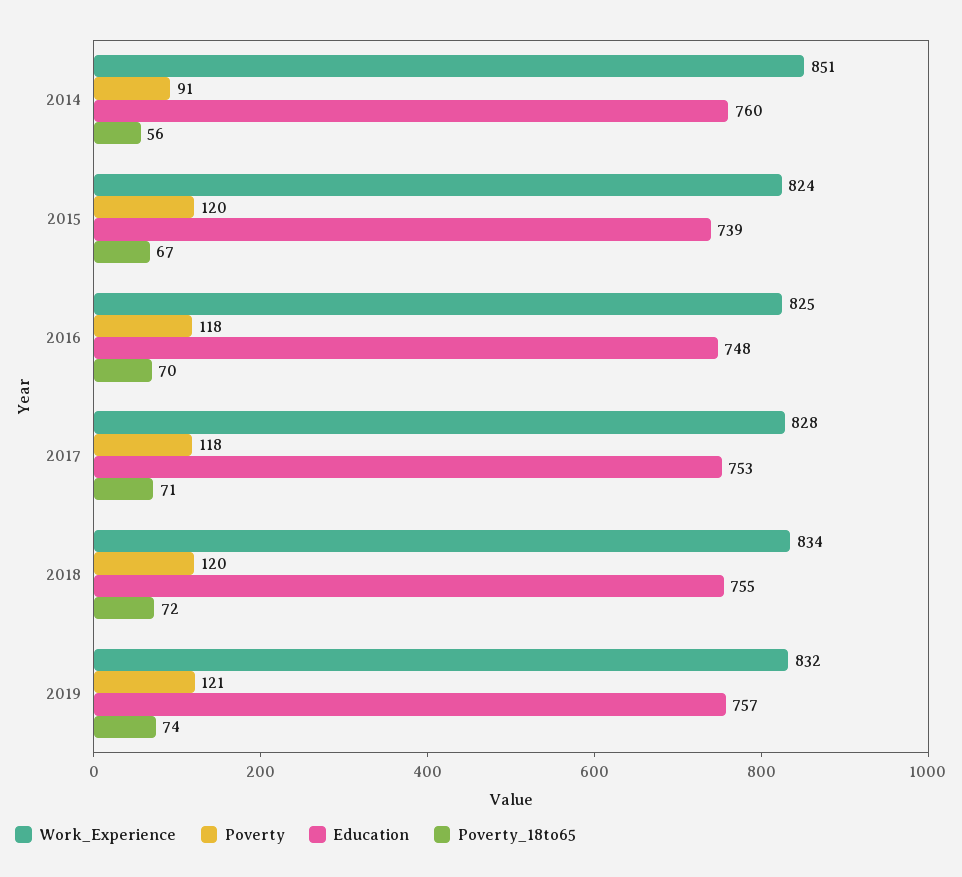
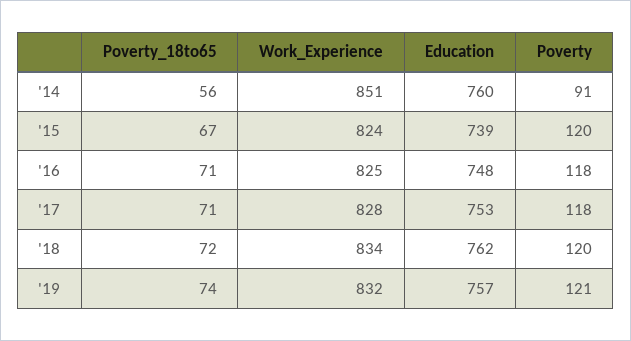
Poverty_18to65, 2016: 70 -> 71
Education, 2018: 755 -> 762

